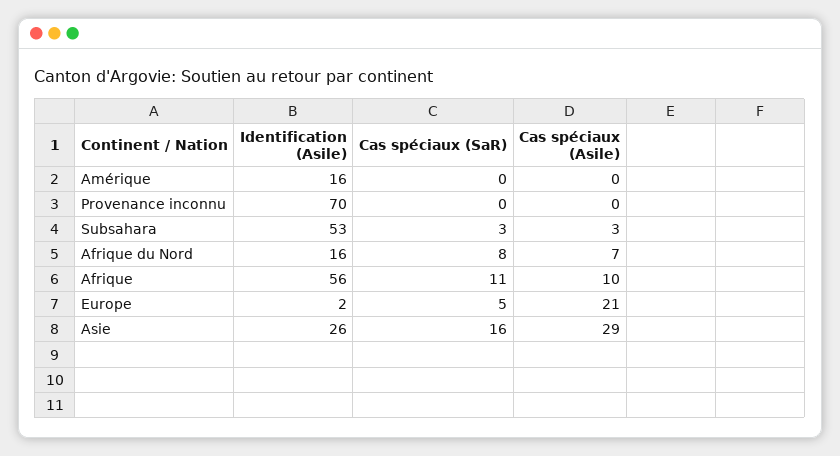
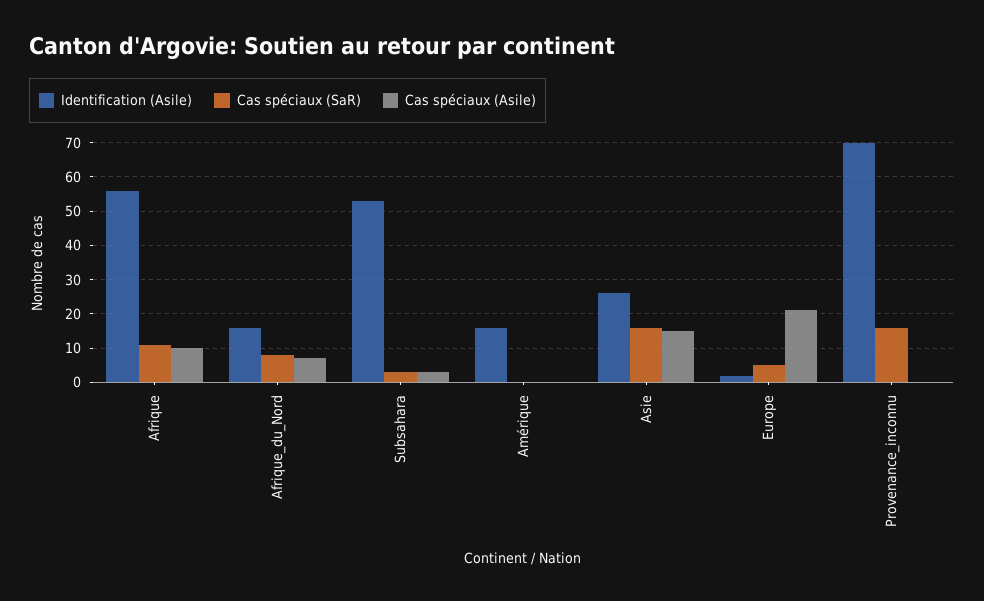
Cas spéciaux (SaR), Provenance inconnu: 0 -> 15
Cas spéciaux (Asile), Asie: 29 -> 15

